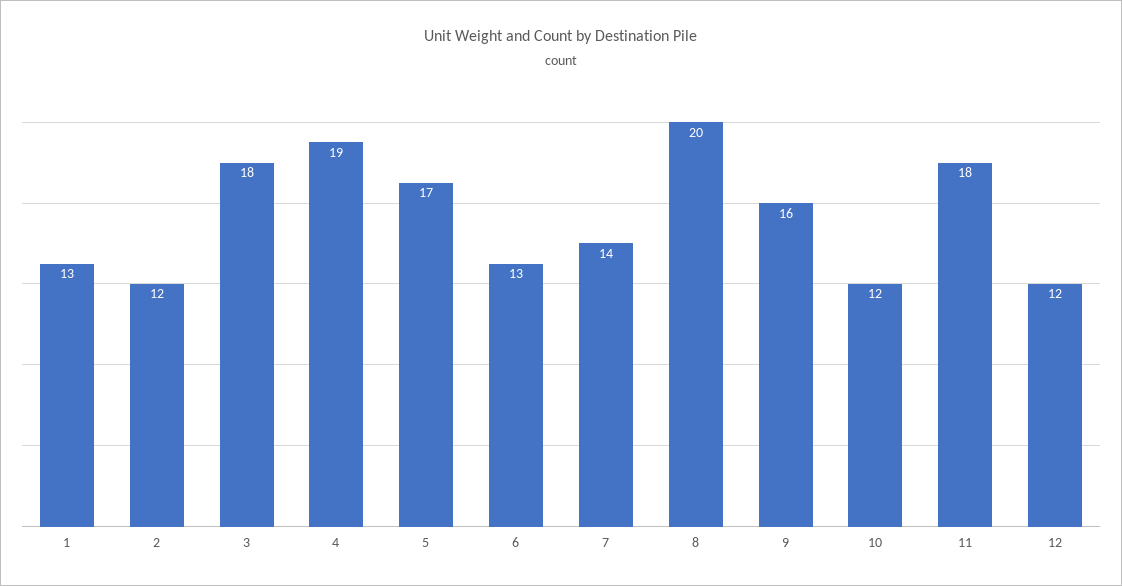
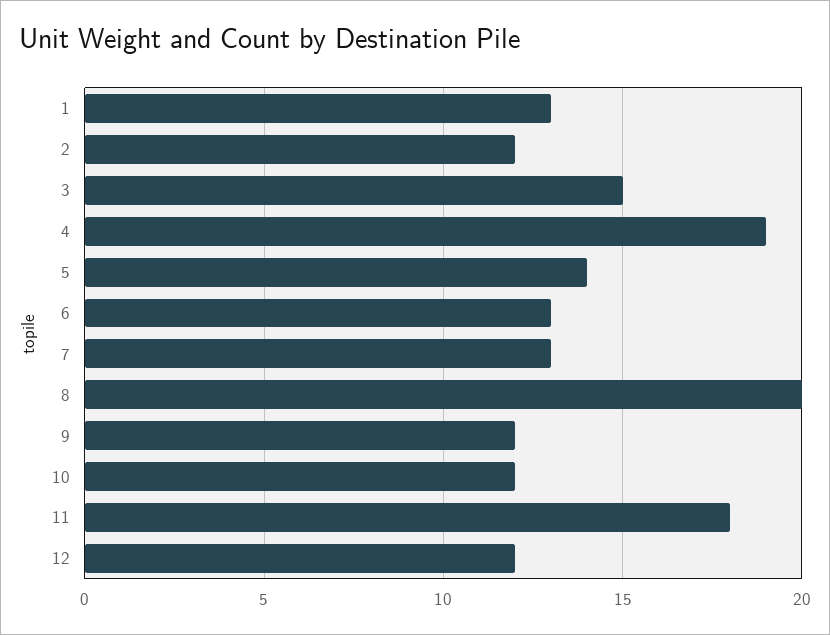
3: 18 -> 15
5: 17 -> 14
7: 14 -> 13
9: 16 -> 12

